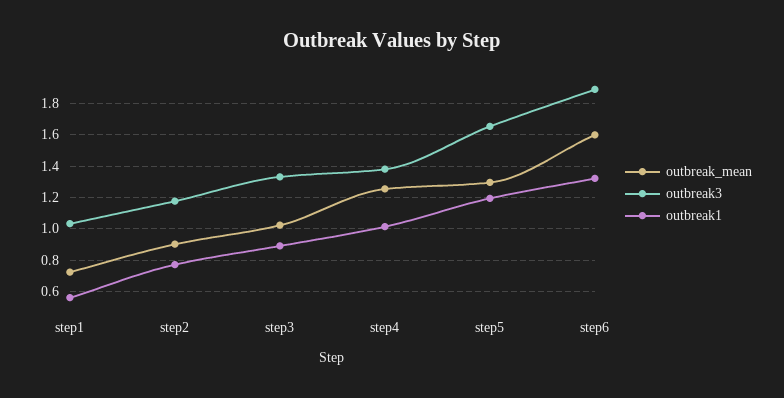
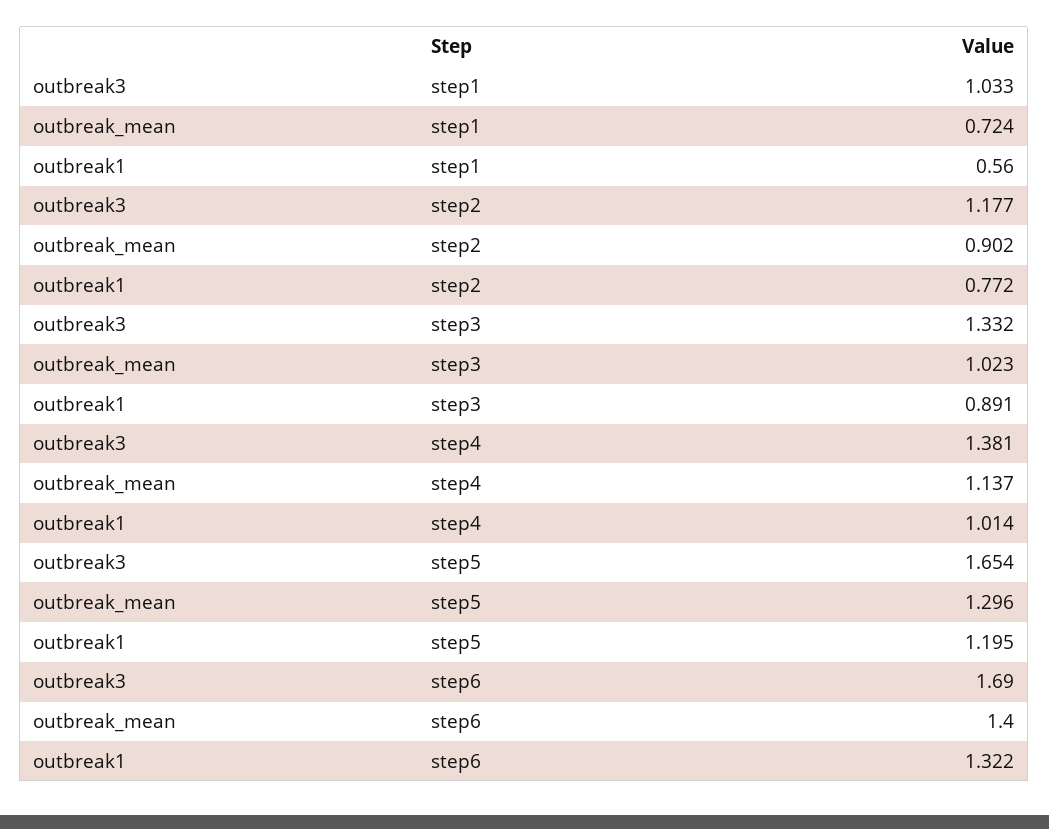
outbreak_mean, step4: 1.25 -> 1.137
outbreak_mean, step6: 1.6 -> 1.4
outbreak3, step6: 1.9 -> 1.69

